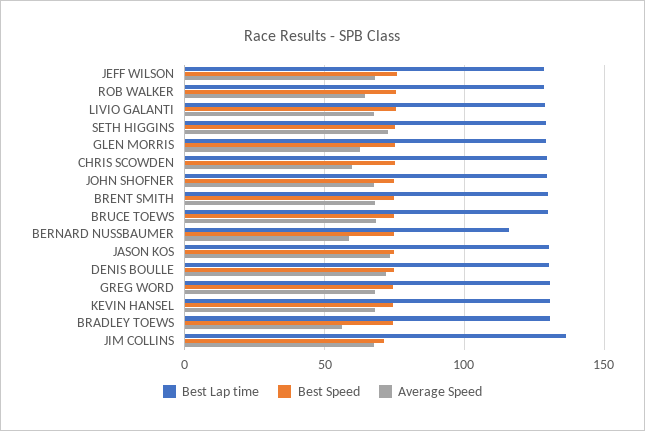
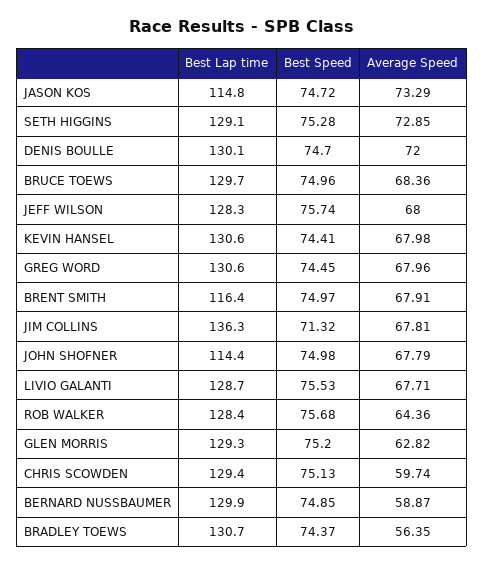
Best Lap time, JOHN SHOFNER: 130 -> 114.4
Best Lap time, BRENT SMITH: 130 -> 116.4
Best Lap time, BERNARD NUSSBAUMER: 115 -> 129.9
Best Lap time, JASON KOS: 130 -> 114.8

